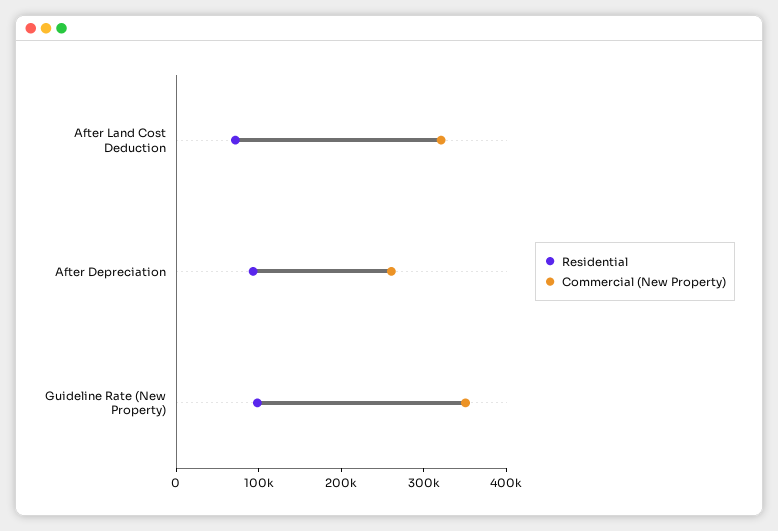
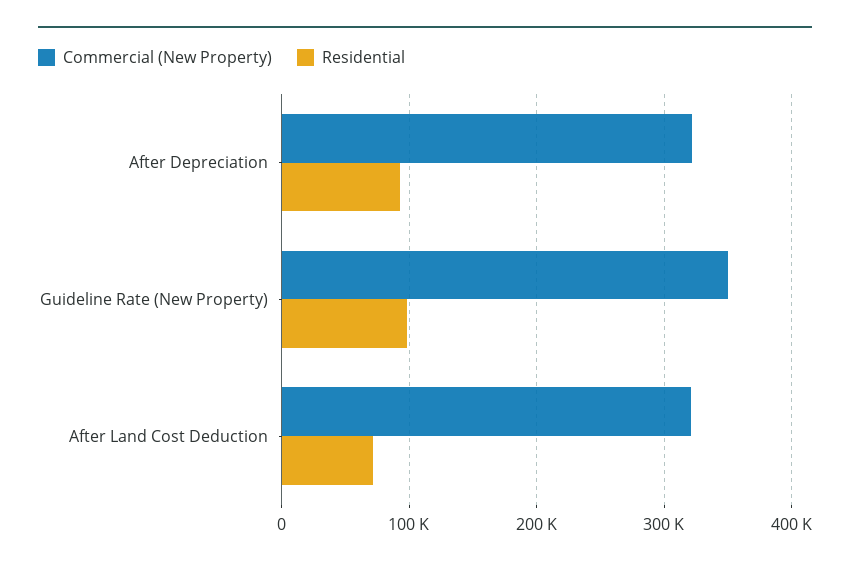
Commercial (New Property), After Depreciation: 260000 -> 320000

